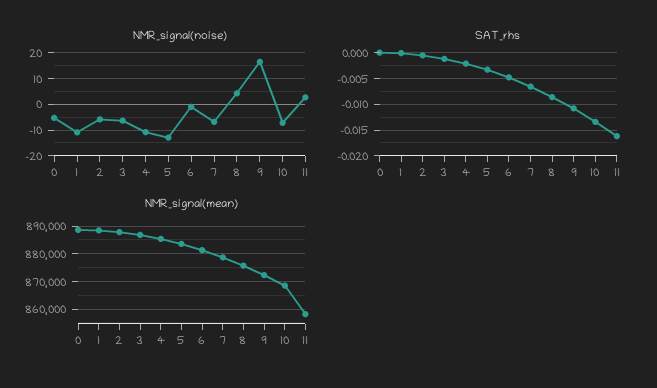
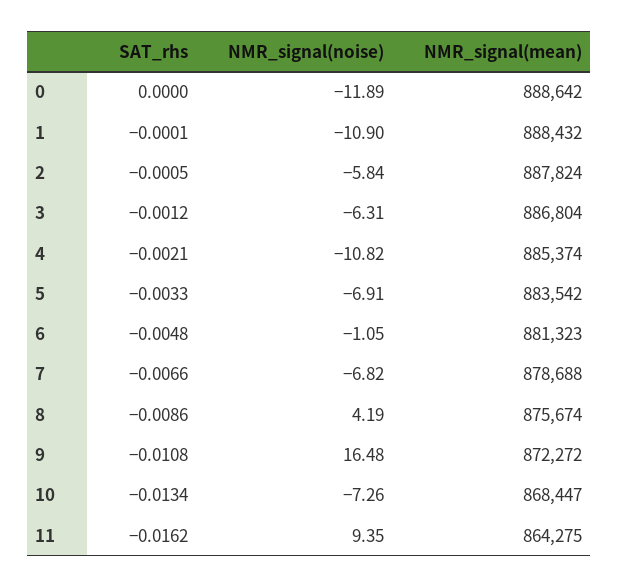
NMR_signal(noise), 0: -5 -> -11.89
NMR_signal(noise), 5: -12.5 -> -6.91
NMR_signal(noise), 11: 2.5 -> 9.35
NMR_signal(mean), 11: 857500 -> 864275

